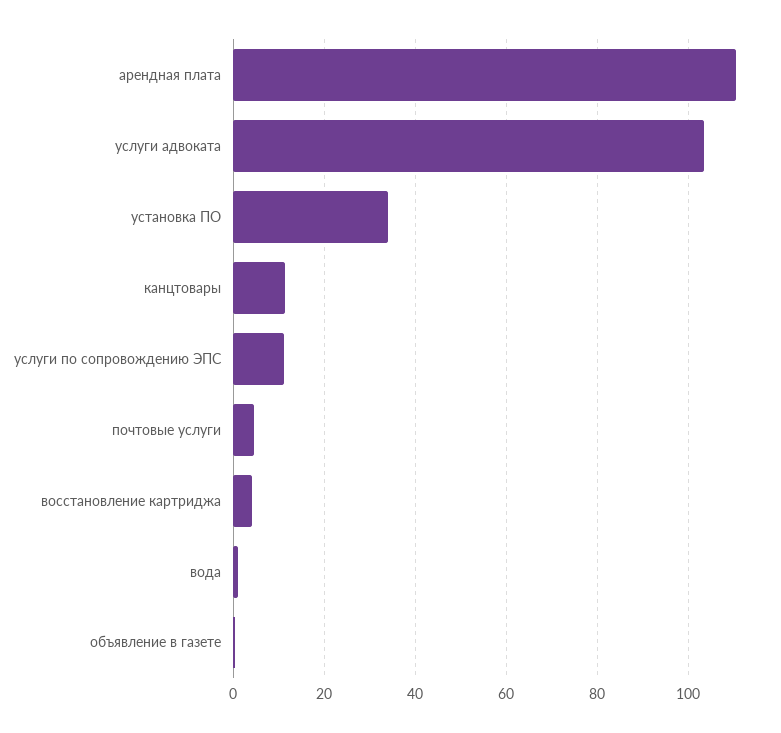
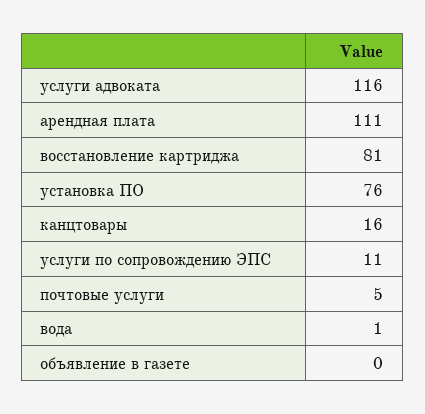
услуги адвоката: 104 -> 116
установка ПО: 34 -> 76
канцтовары: 12 -> 16
восстановление картриджа: 4 -> 81

